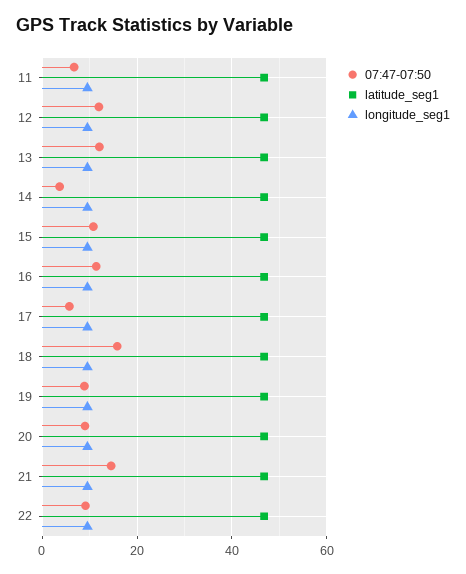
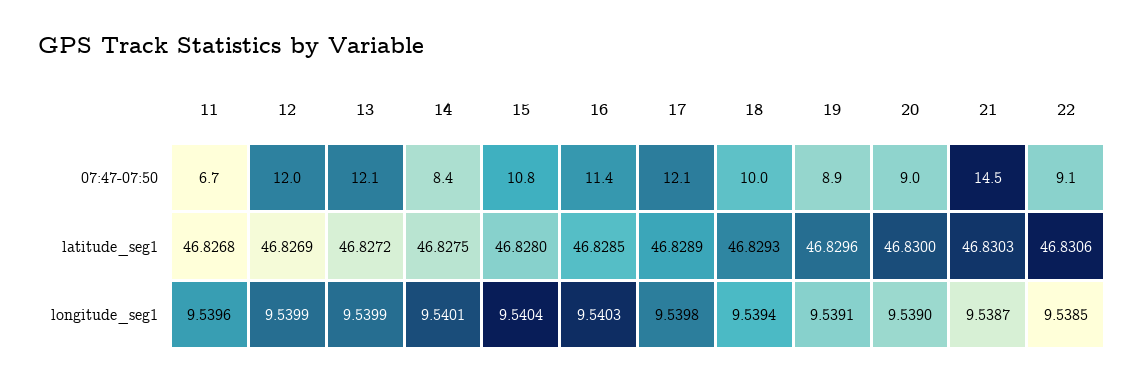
07:47-07:50, 14: 4 -> 8.4
07:47-07:50, 17: 6 -> 12.1
07:47-07:50, 18: 16 -> 10

